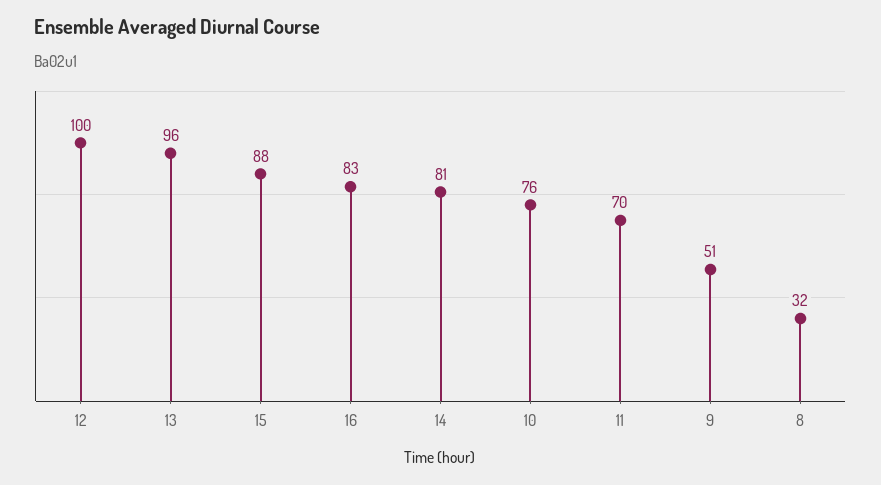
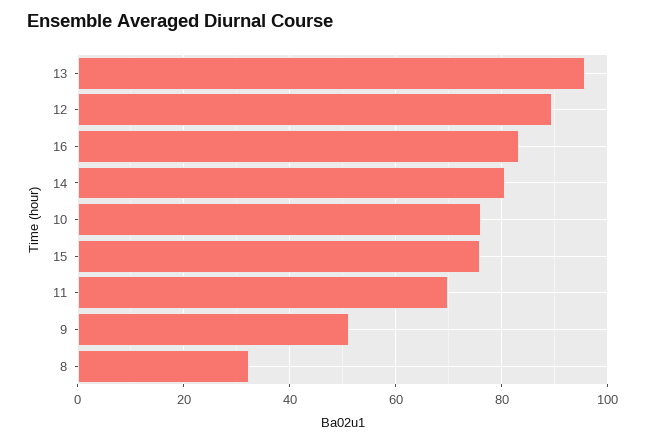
12: 100 -> 90
15: 88 -> 76

